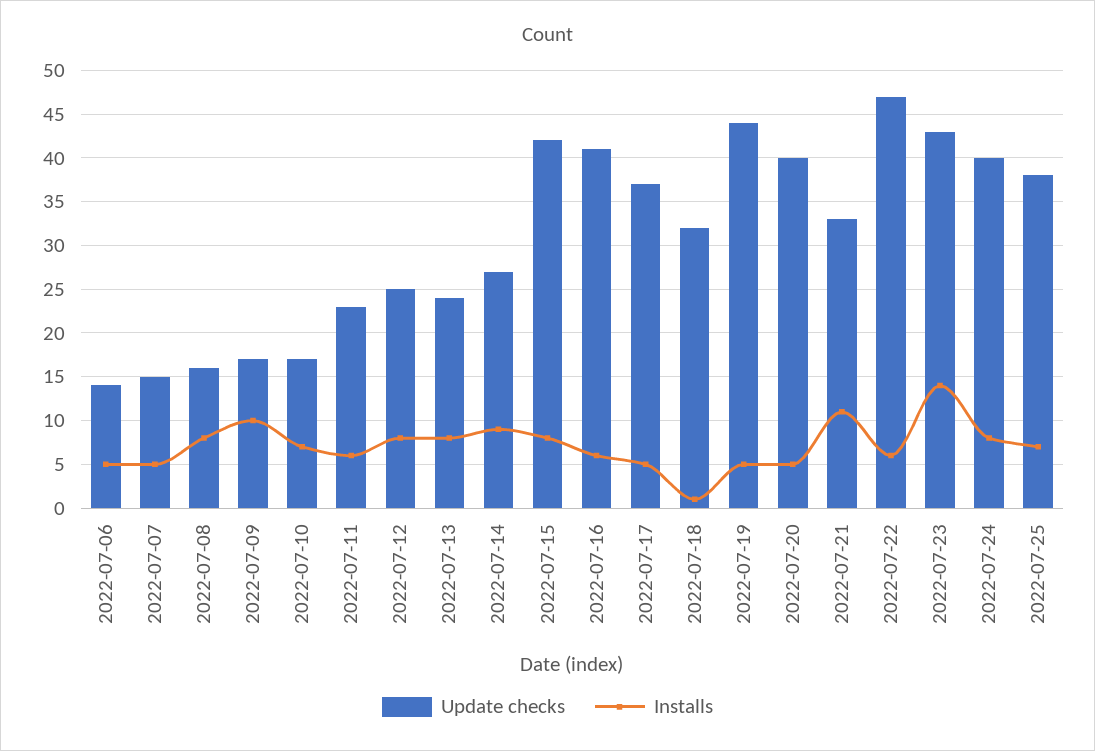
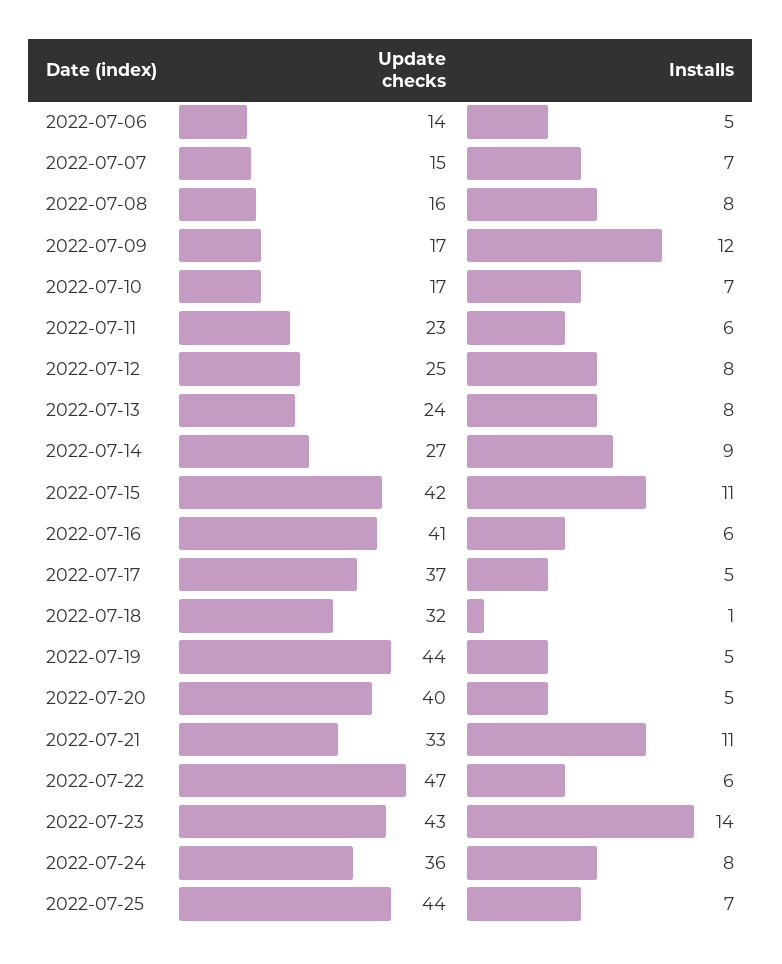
Installs, 2022-07-07: 5 -> 7
Installs, 2022-07-09: 10 -> 12
Installs, 2022-07-15: 8 -> 11
Update checks, 2022-07-24: 40 -> 36
Update checks, 2022-07-25: 38 -> 44

